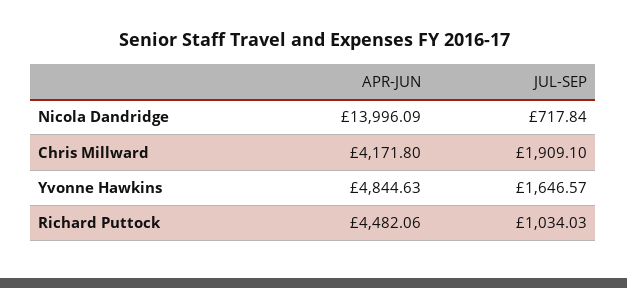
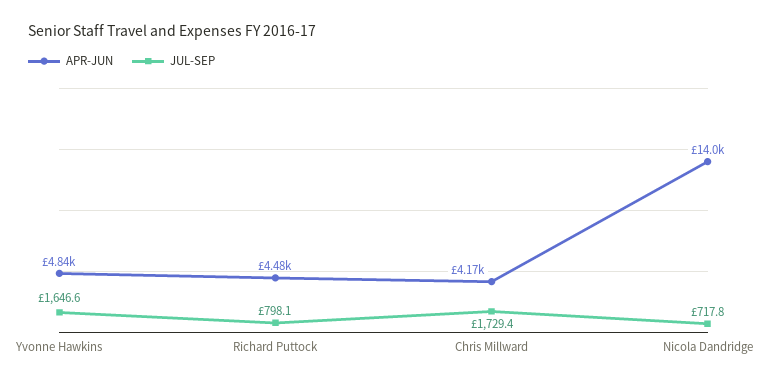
JUL-SEP, Chris Millward: 1909.1 -> 1729.4
JUL-SEP, Richard Puttock: 1034.03 -> 798.1

